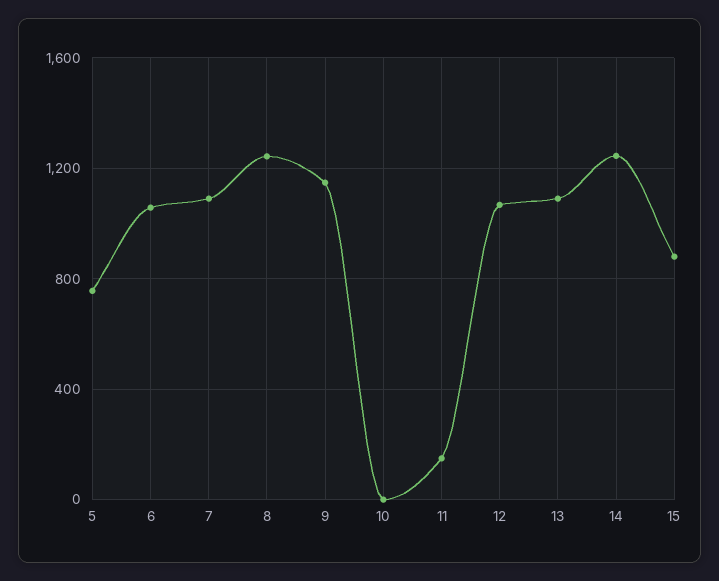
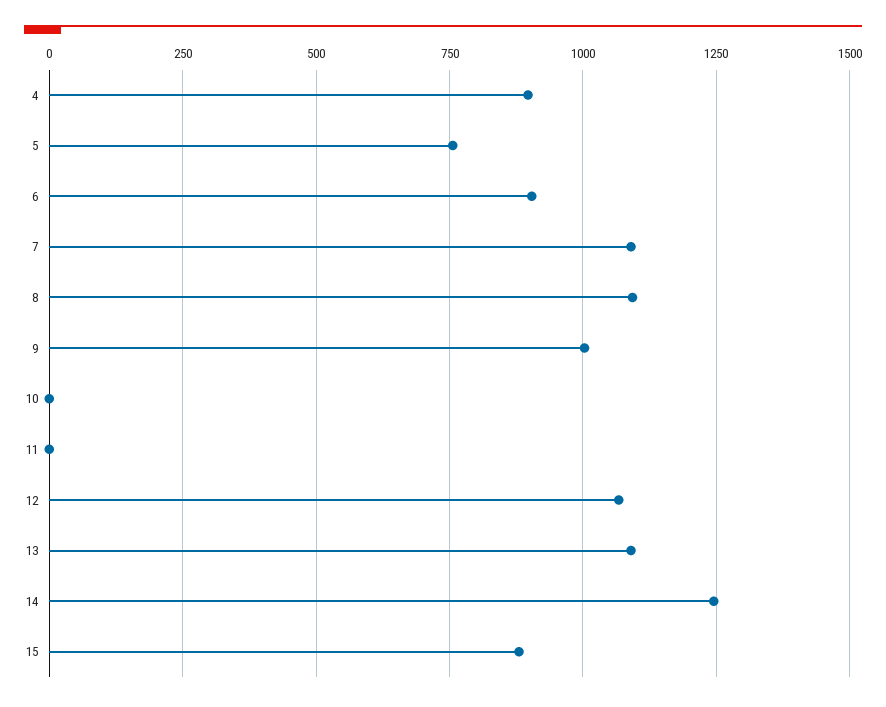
6: 1050 -> 900
8: 1250 -> 1100
9: 1150 -> 1000
11: 150 -> 0
4: none -> 900

